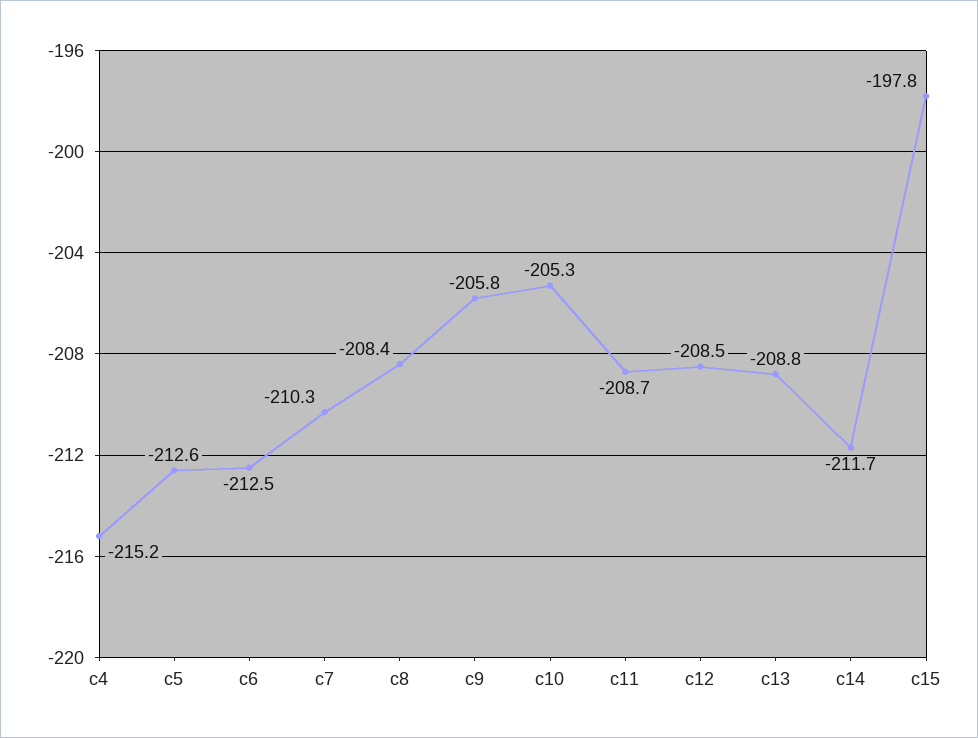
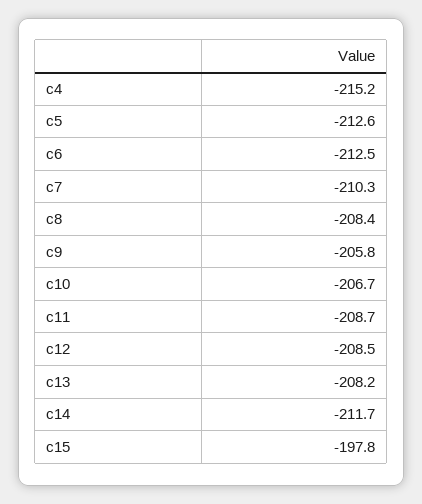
c10: -205.3 -> -206.7
c13: -208.8 -> -208.2

